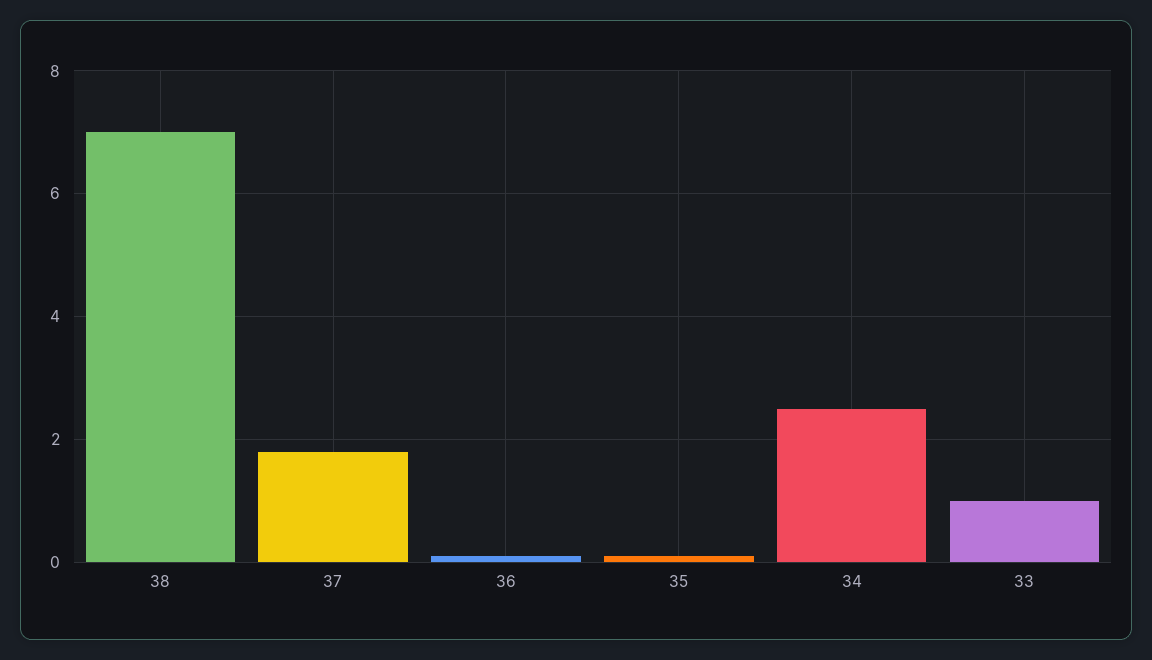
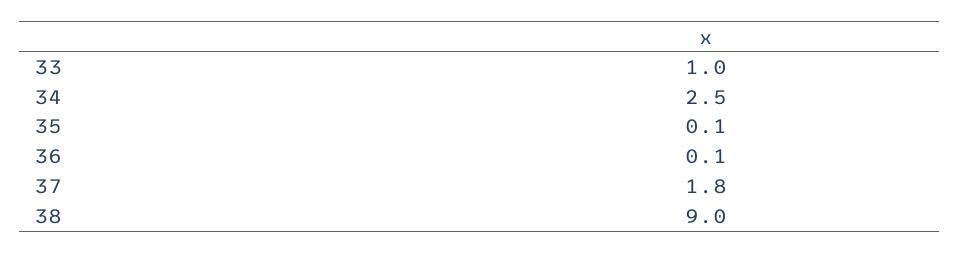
38: 7 -> 9

